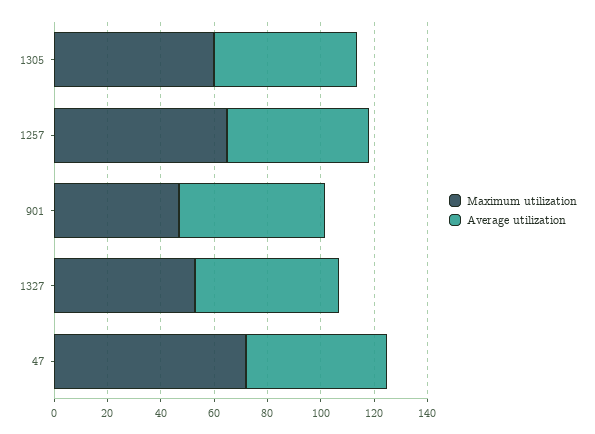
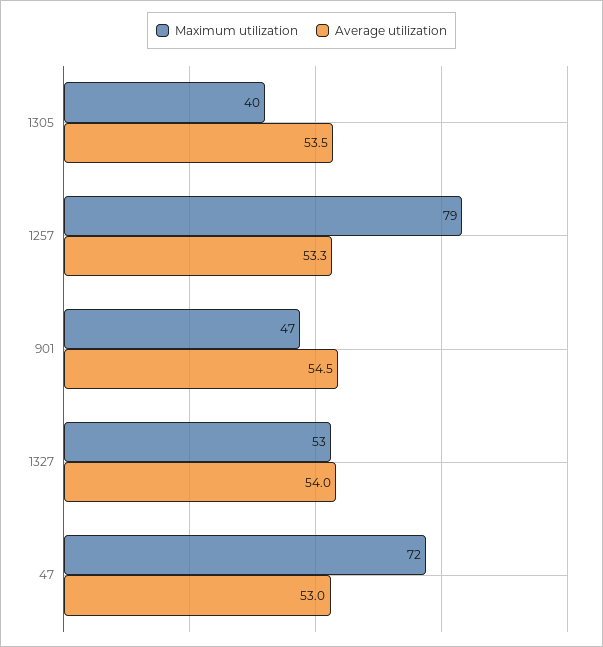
Maximum utilization, 1305: 60 -> 40
Maximum utilization, 1257: 65 -> 79

